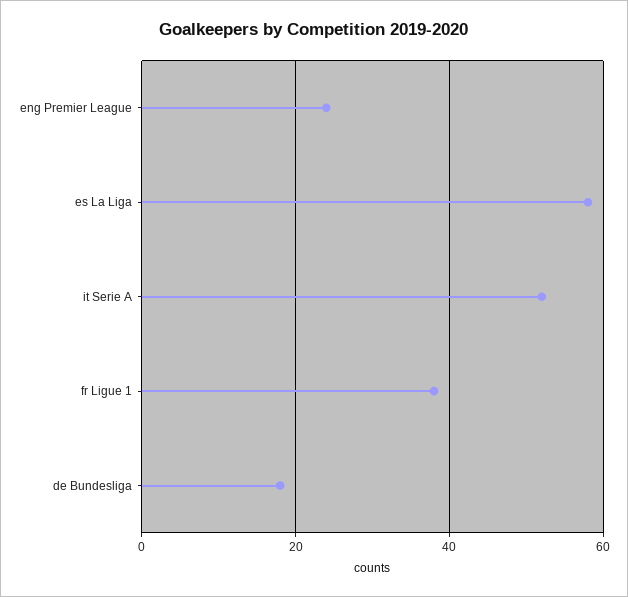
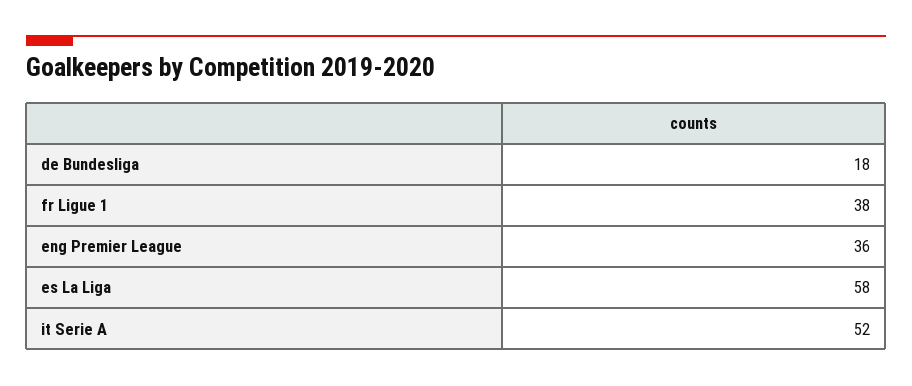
eng Premier League: 25 -> 36

